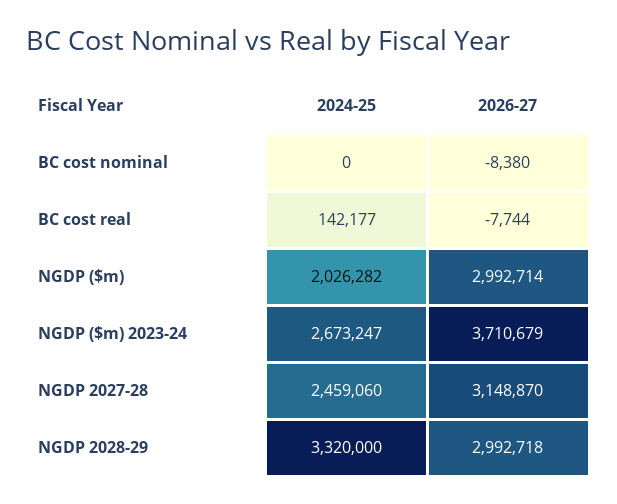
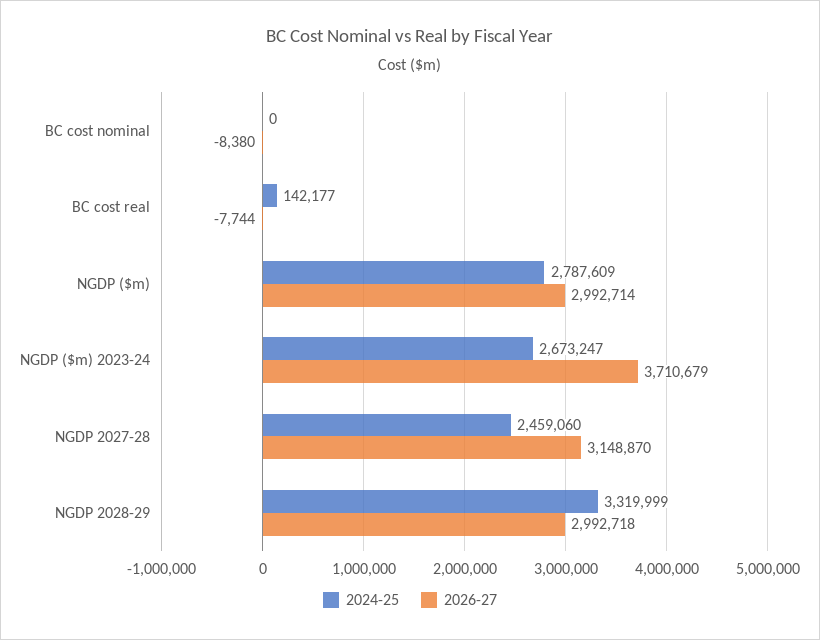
2024-25, NGDP ($m): 2026282 -> 2787609
2024-25, NGDP 2028-29: 3320000 -> 3319999

